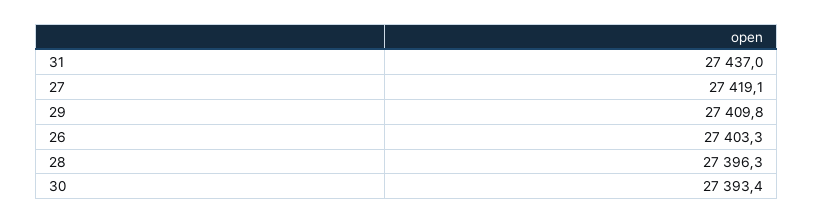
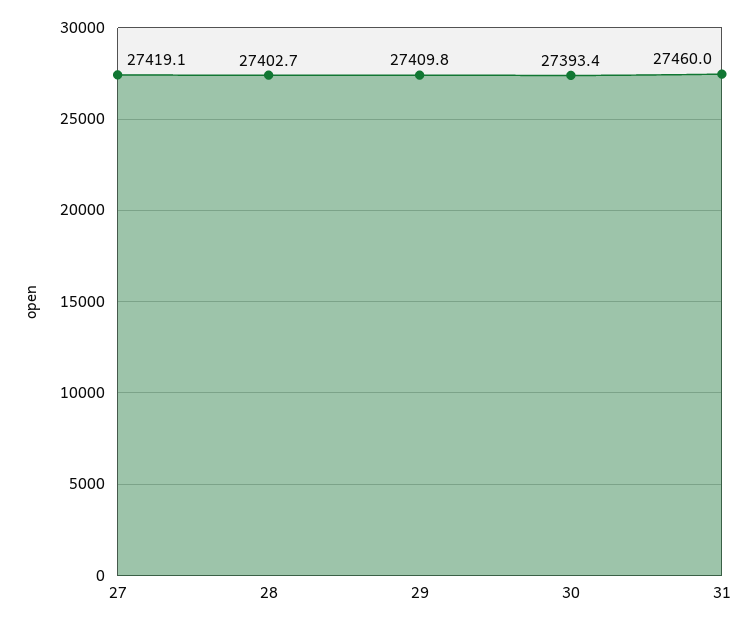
31: 27437 -> 27460
26: 27403.3 -> none
28: 27396.3 -> 27402.7

